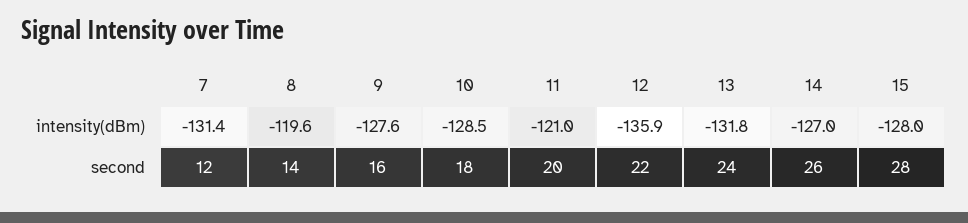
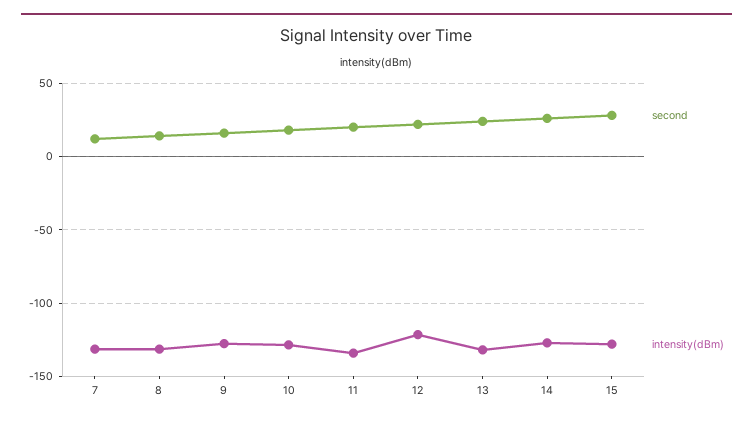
intensity(dBm), 8: -119.6 -> -130
intensity(dBm), 11: -121 -> -135
intensity(dBm), 12: -135.9 -> -120

